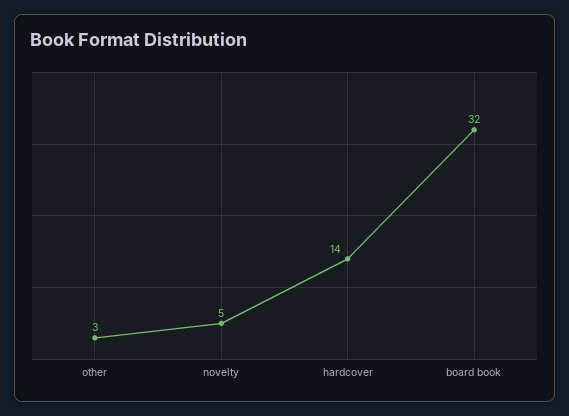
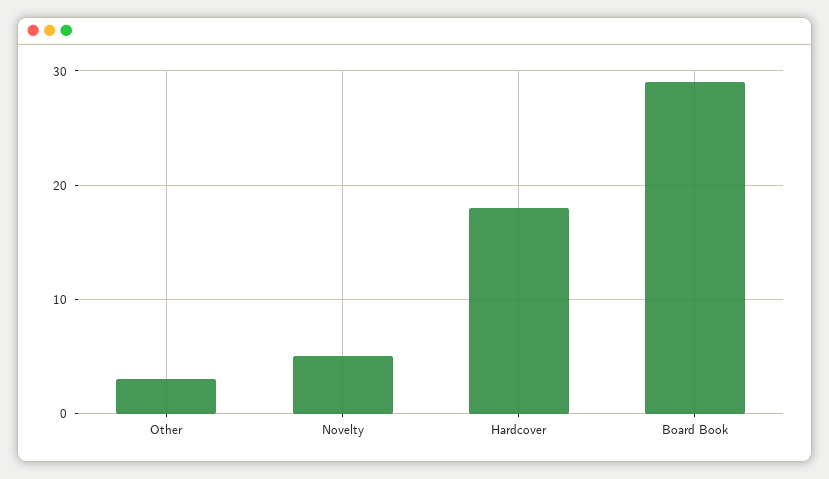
hardcover: 14 -> 18
board book: 32 -> 29

